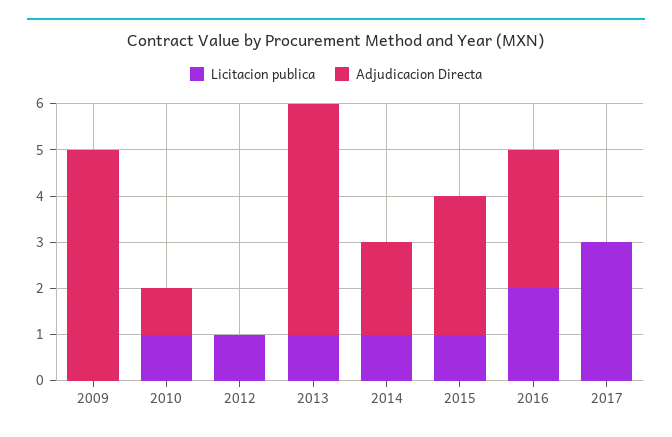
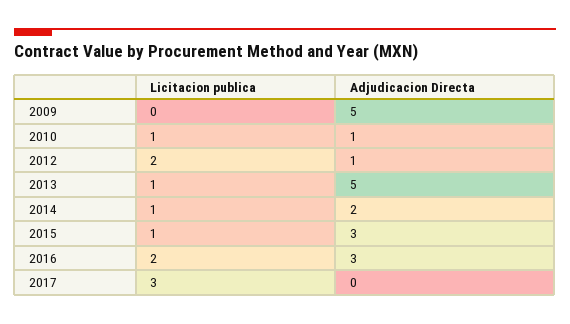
Licitacion publica, 2012: 1 -> 2
Adjudicacion Directa, 2012: 0 -> 1

